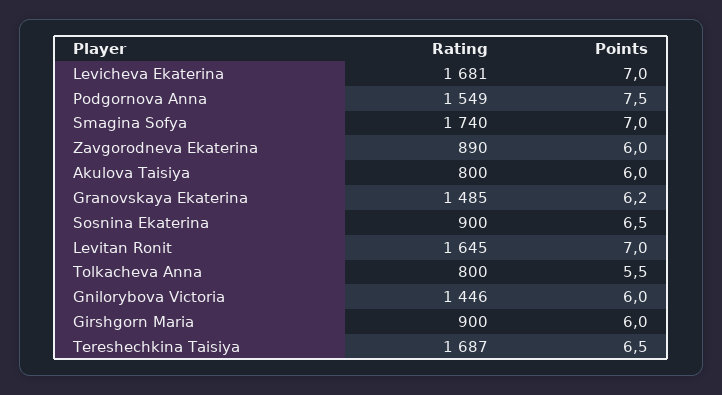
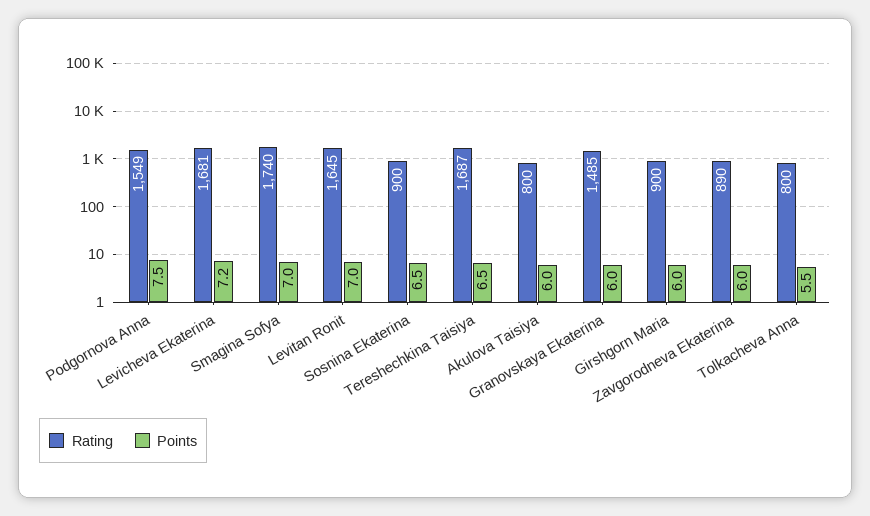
Points, Levicheva Ekaterina: 7 -> 7.2
Points, Granovskaya Ekaterina: 6.2 -> 6
Rating, Gnilorybova Victoria: 1446 -> none
Points, Gnilorybova Victoria: 6 -> none

